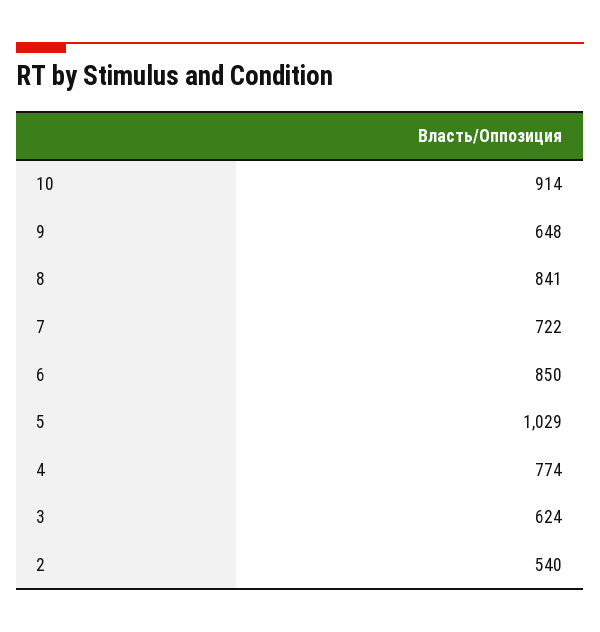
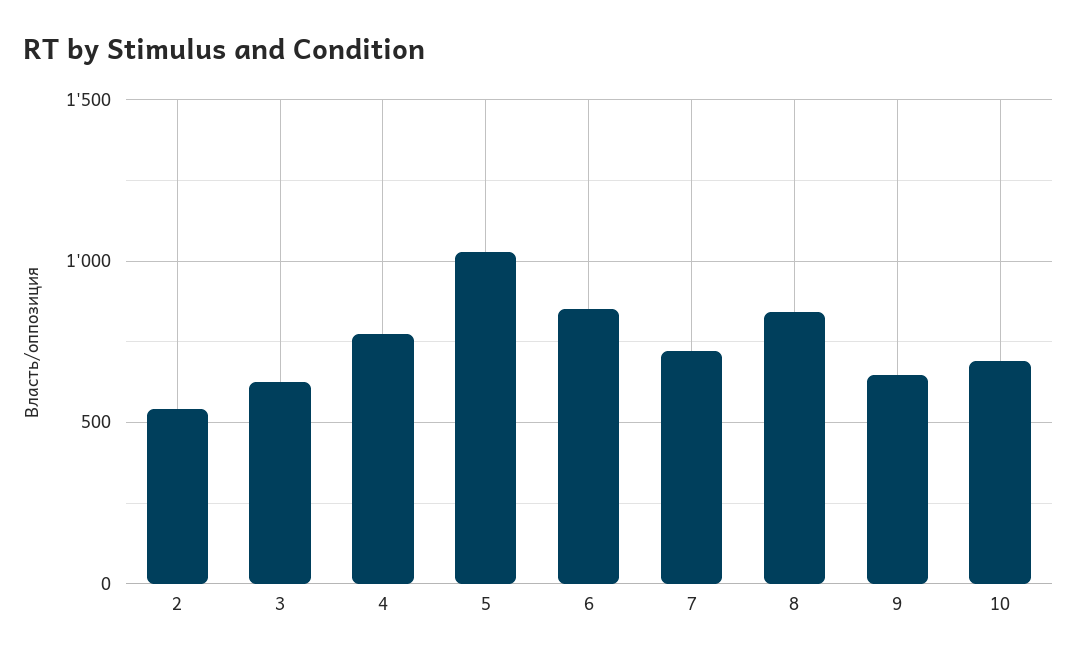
10: 914 -> 700

